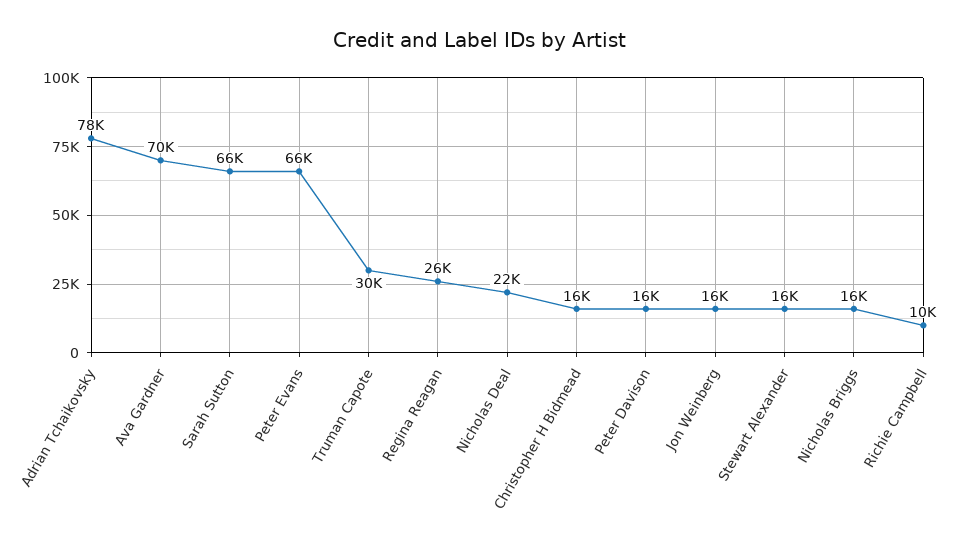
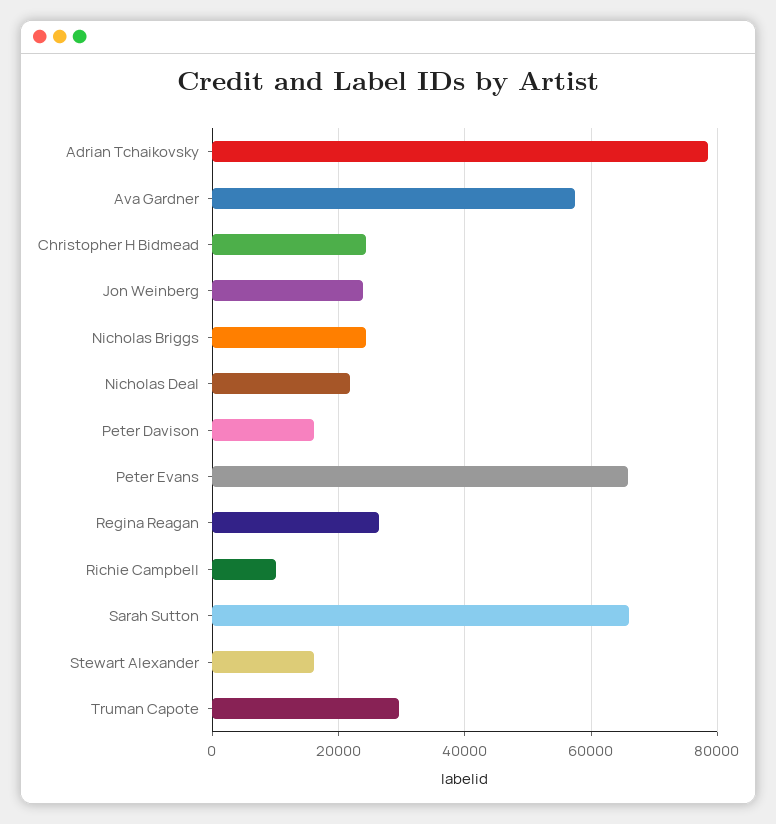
Ava Gardner: 70000 -> 58000
Christopher H Bidmead: 16000 -> 24000
Jon Weinberg: 16000 -> 24000
Nicholas Briggs: 16000 -> 24000

